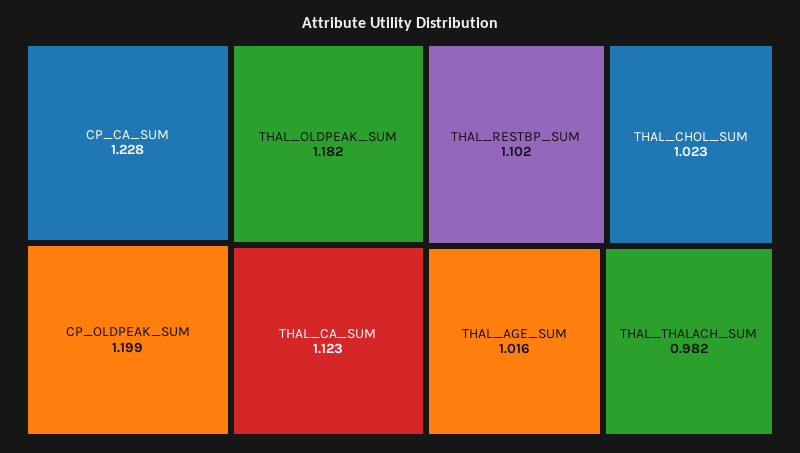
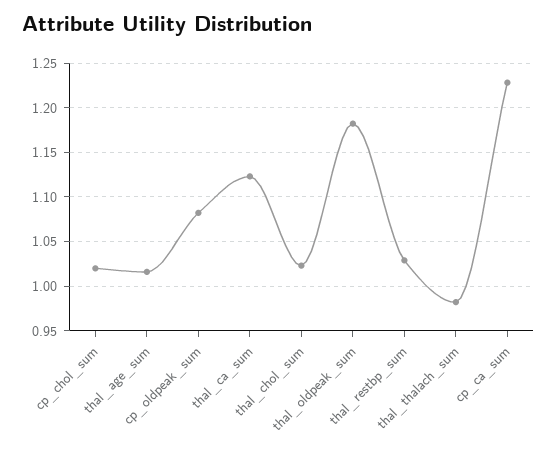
CP_OLDPEAK_SUM: 1.199 -> 1.08
THAL_RESTBP_SUM: 1.102 -> 1.03
cp_chol_sum: none -> 1.02

